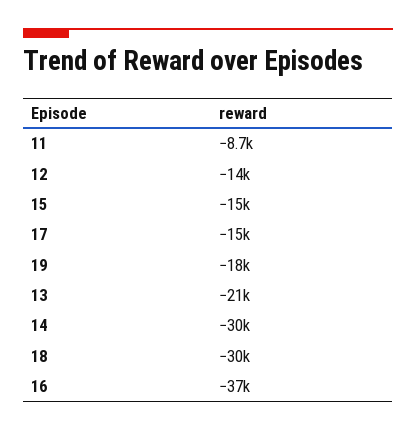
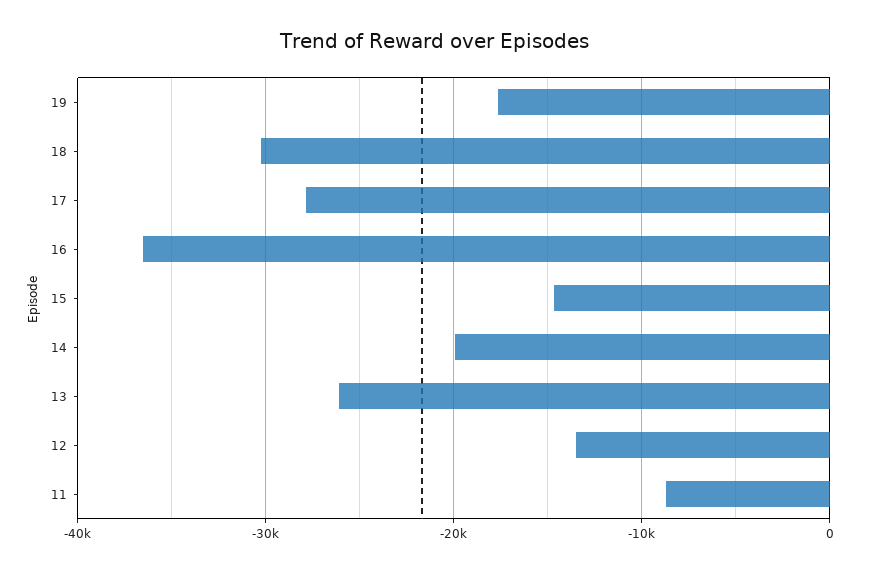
17: -15000 -> -28000
13: -21000 -> -26000
14: -30000 -> -20000

